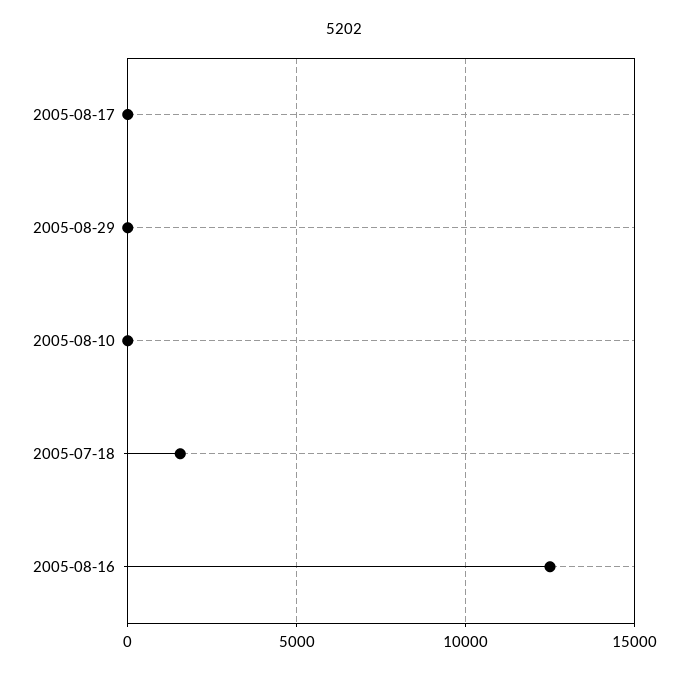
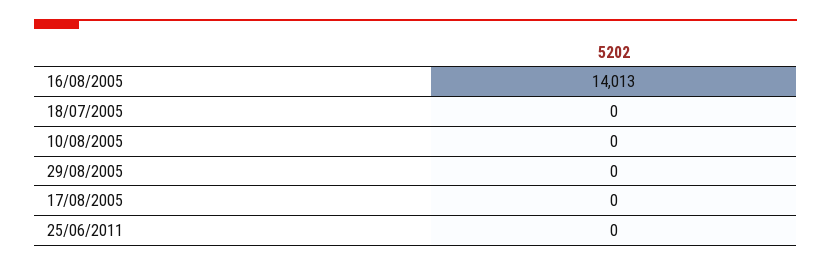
2005-07-18: 1500 -> 0
2005-08-16: 12500 -> 14013
25/06/2011: none -> 0

